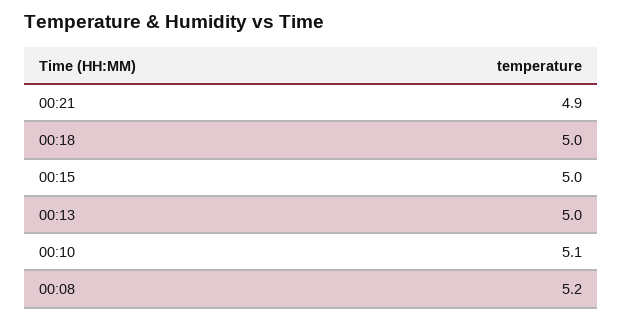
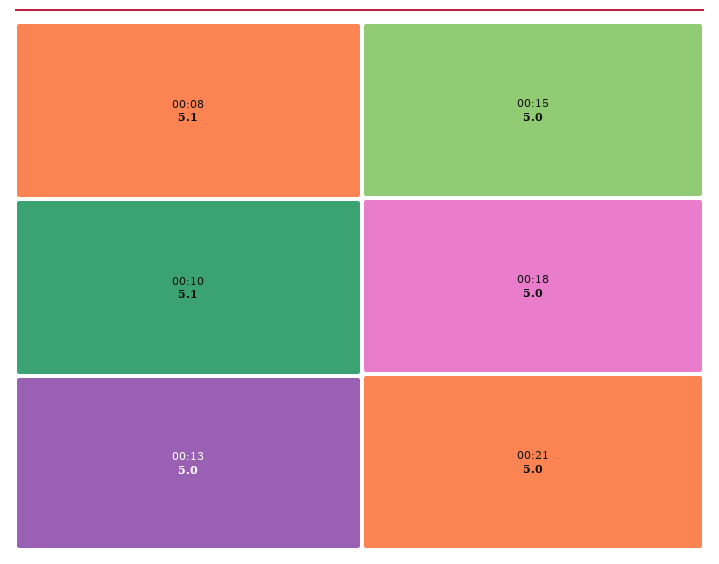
00:21: 4.9 -> 5
00:08: 5.2 -> 5.1

